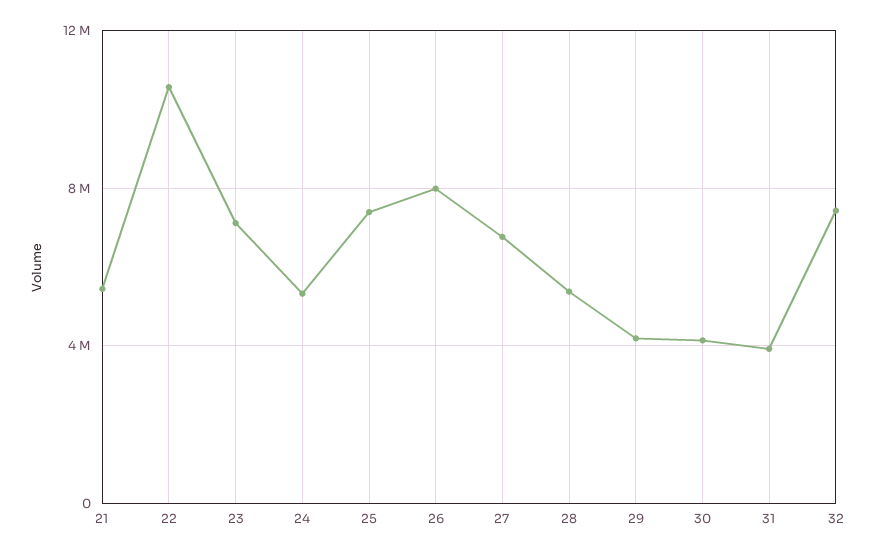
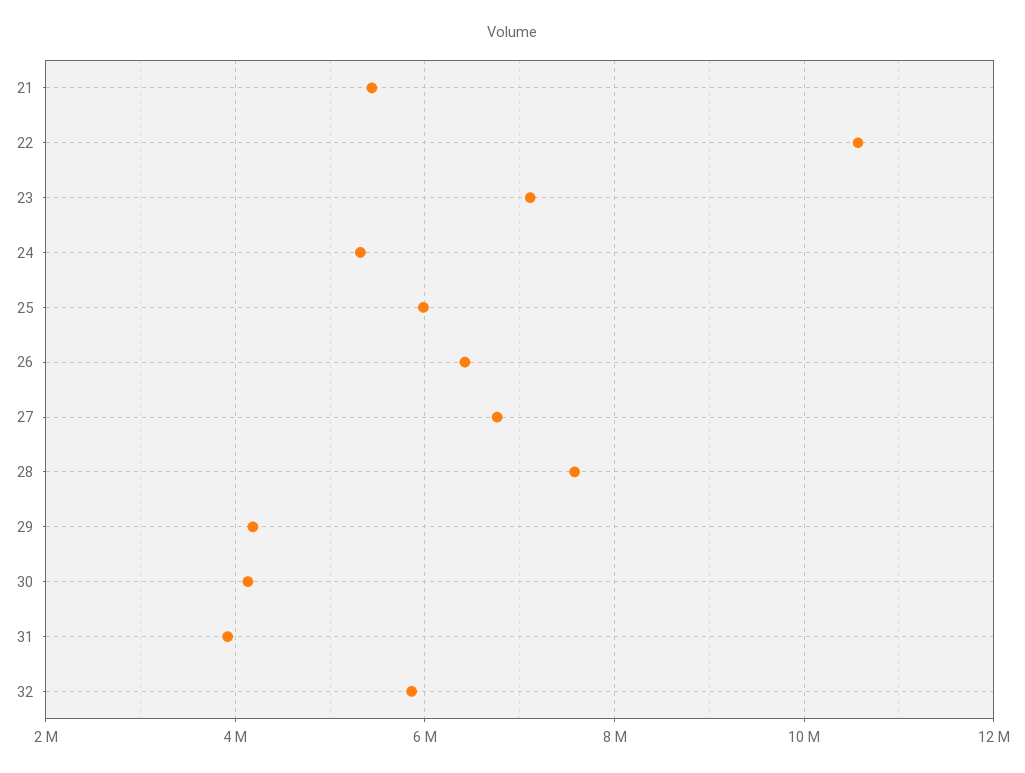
25: 7500000 -> 6000000
26: 8000000 -> 6400000
28: 5500000 -> 7600000
32: 7500000 -> 5800000

